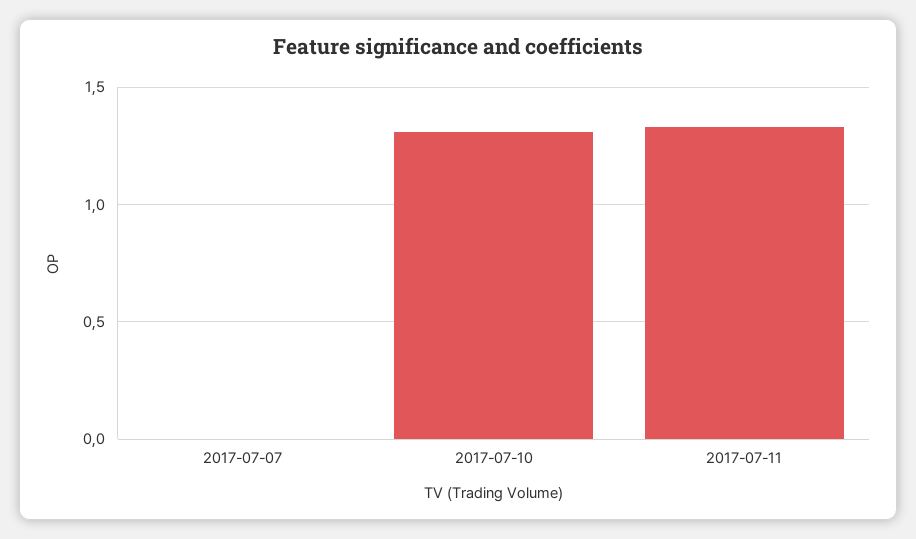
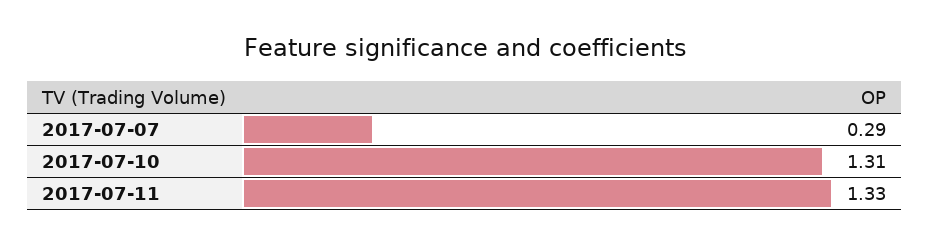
2017-07-07: 0 -> 0.29

